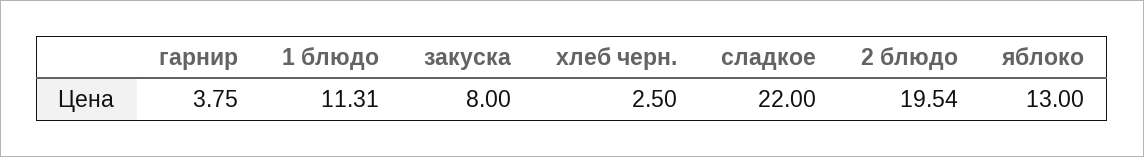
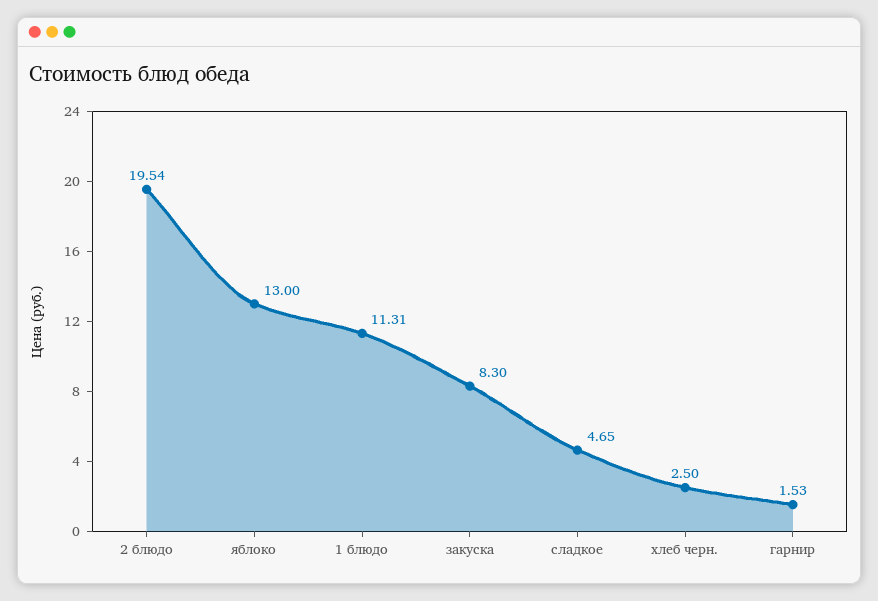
гарнир: 3.75 -> 1.53
закуска: 8 -> 8.3
сладкое: 22 -> 4.65

